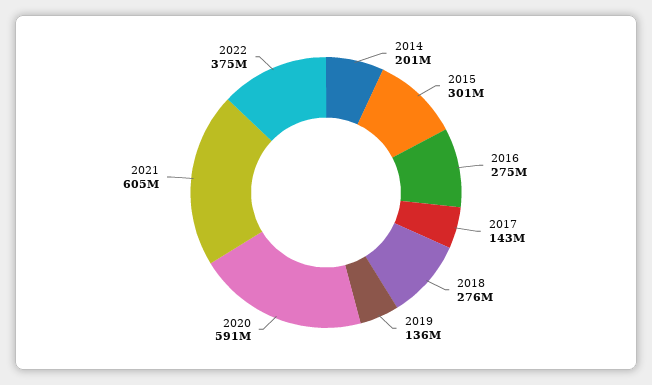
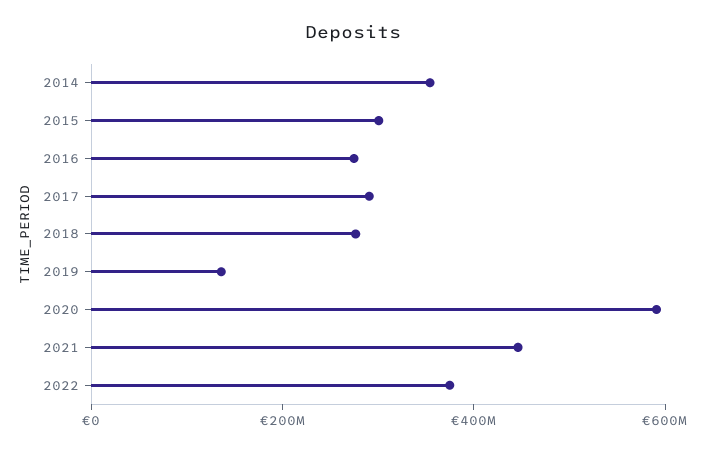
2014: 201000000 -> 350000000
2017: 143000000 -> 300000000
2021: 605000000 -> 450000000

